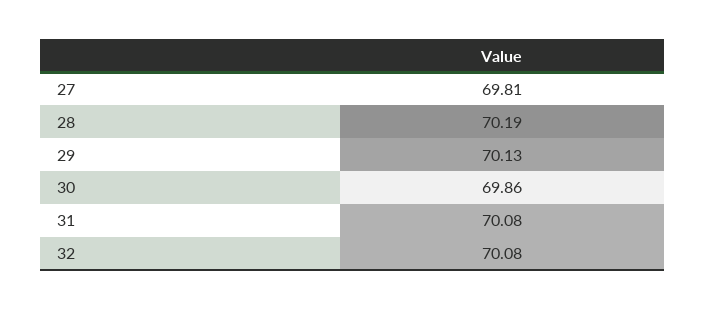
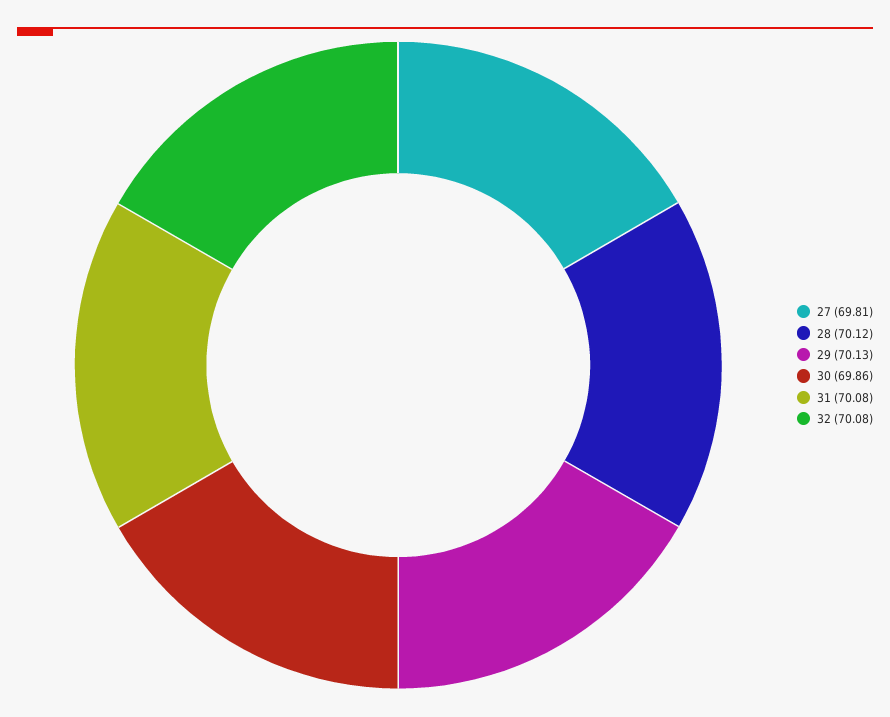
28: 70.19 -> 70.12

